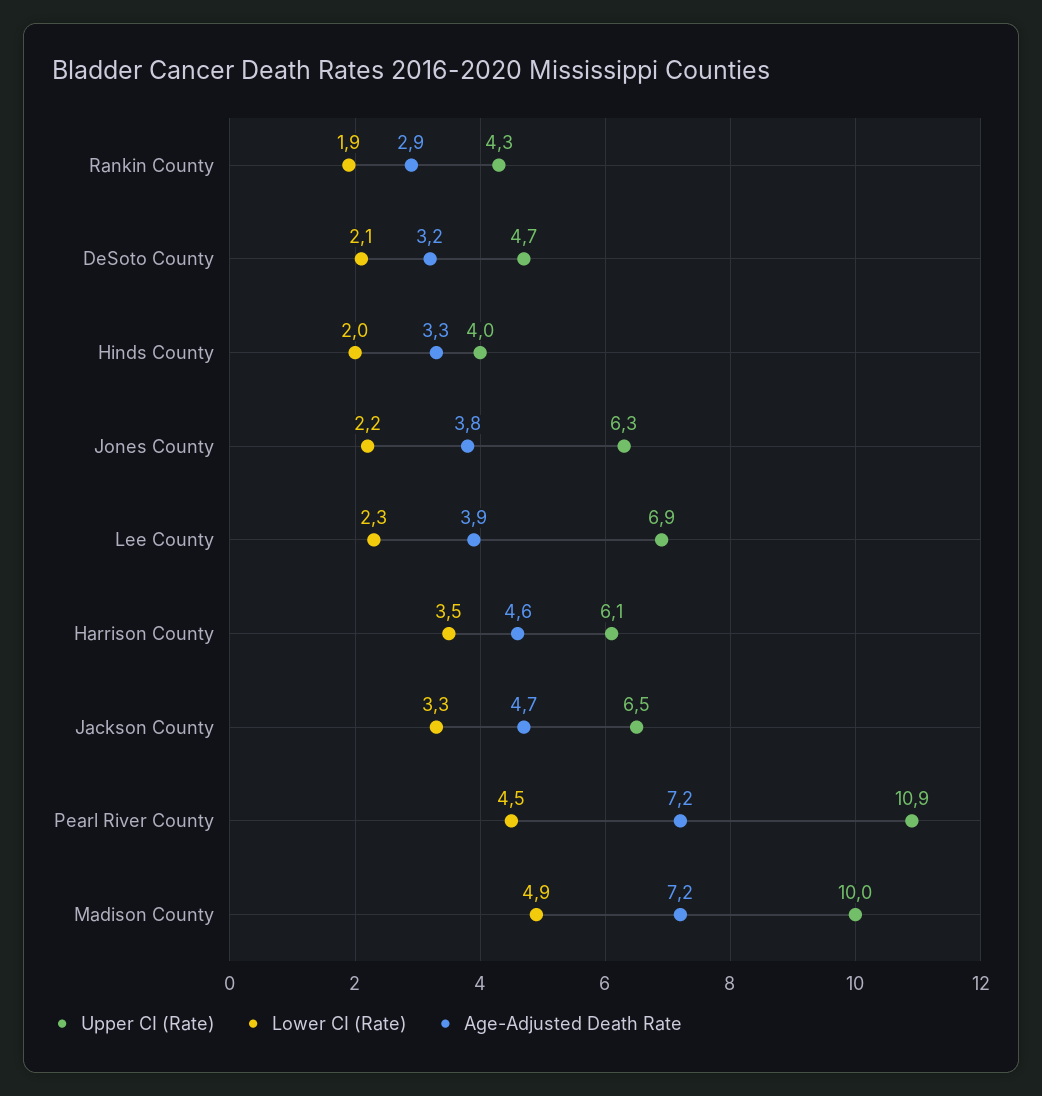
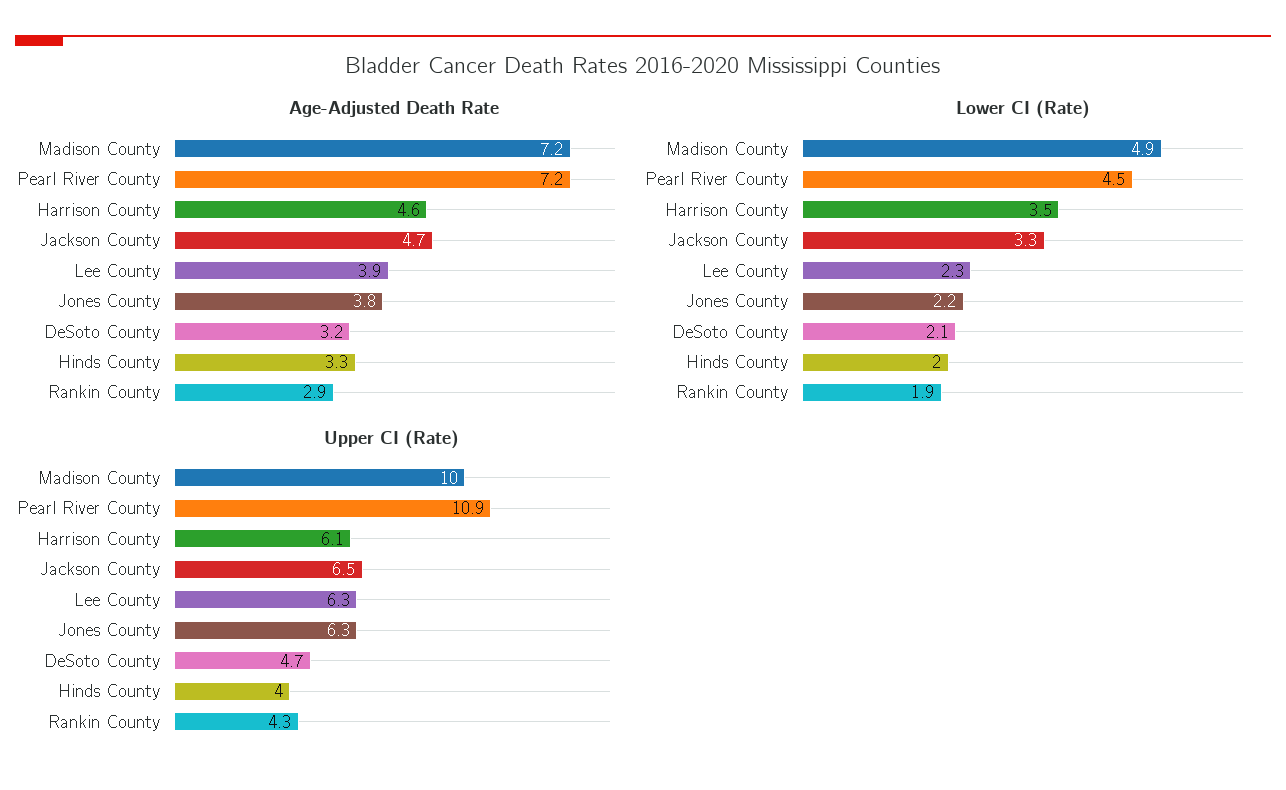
Upper CI (Rate), Lee County: 6.9 -> 6.3

